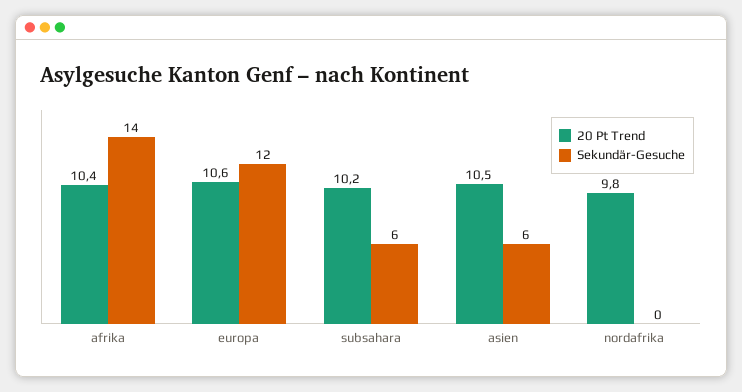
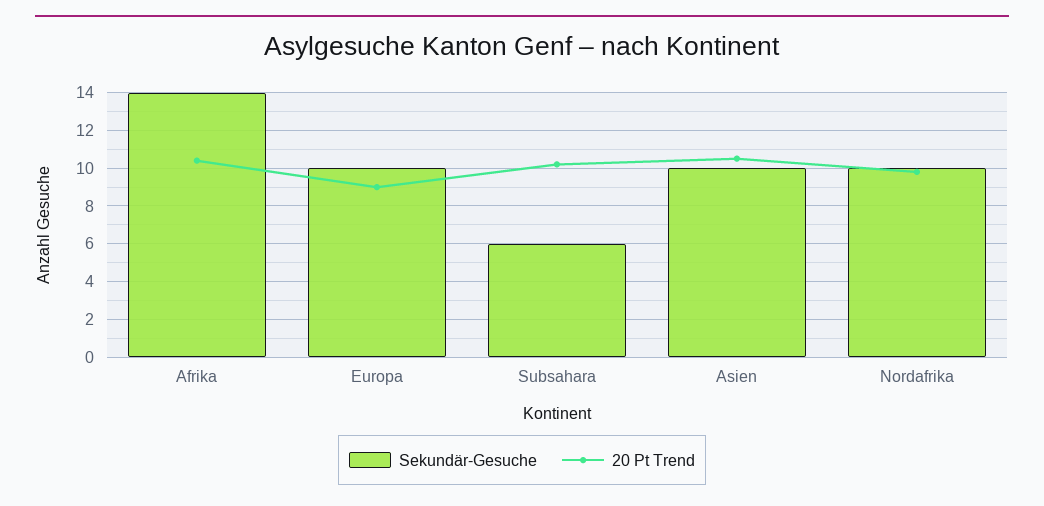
20 Pt Trend, europa: 10.6 -> 9
Sekundär-Gesuche, europa: 12 -> 10
Sekundär-Gesuche, asien: 6 -> 10
Sekundär-Gesuche, nordafrika: 0 -> 10

